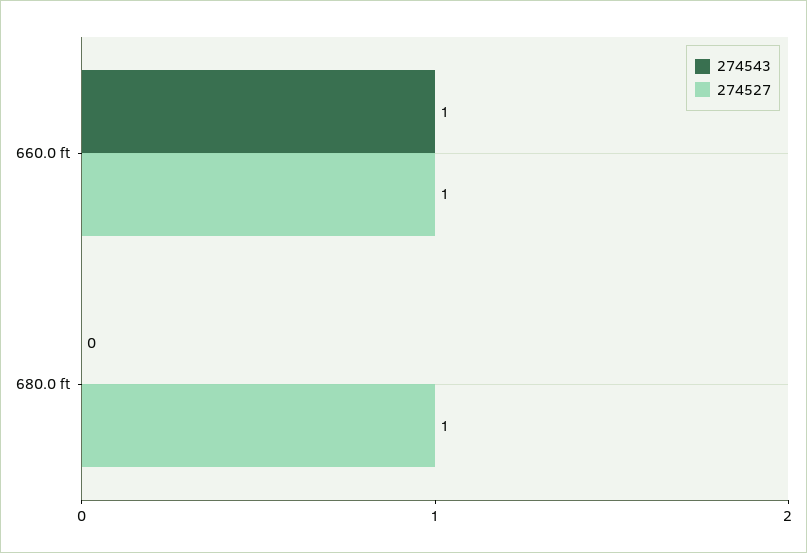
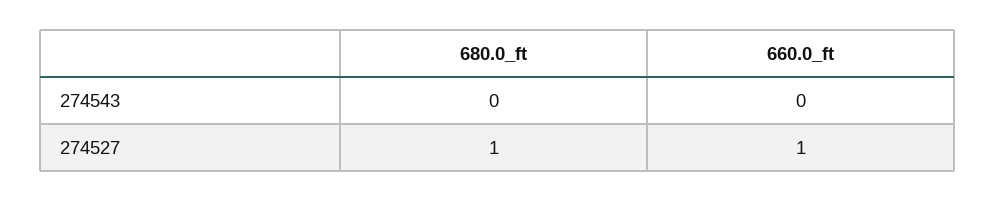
274543, 660.0 ft: 1 -> 0

